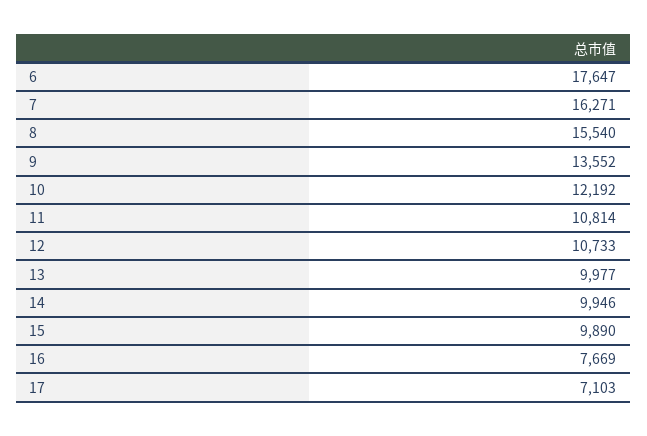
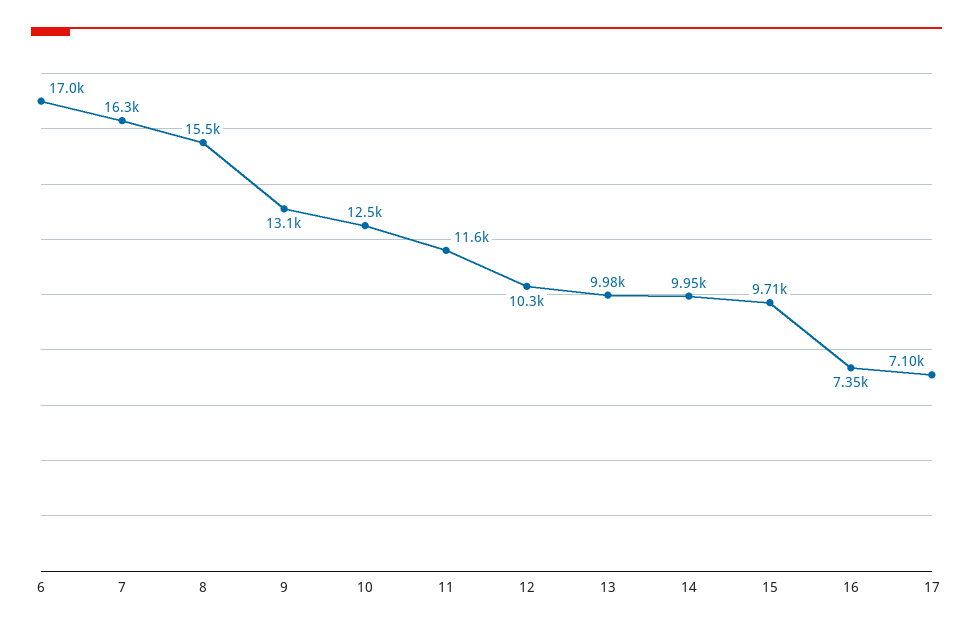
6: 17647 -> 17000
9: 13552 -> 13100
10: 12192 -> 12500
11: 10814 -> 11600
12: 10733 -> 10300
15: 9890 -> 9710
16: 7669 -> 7350

